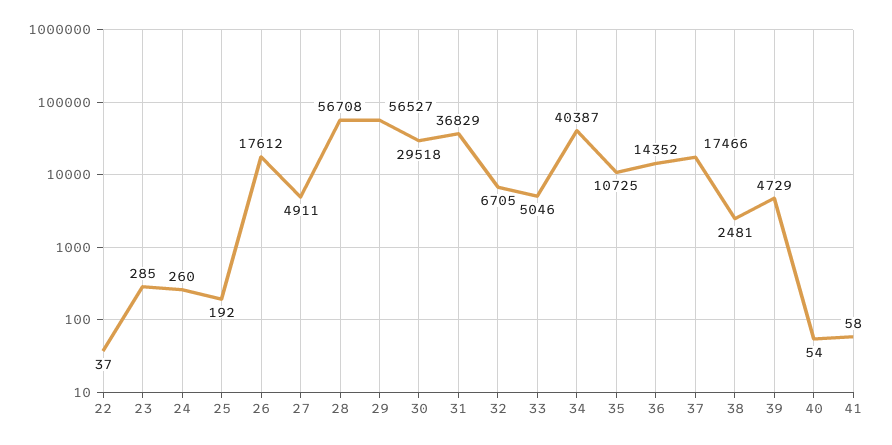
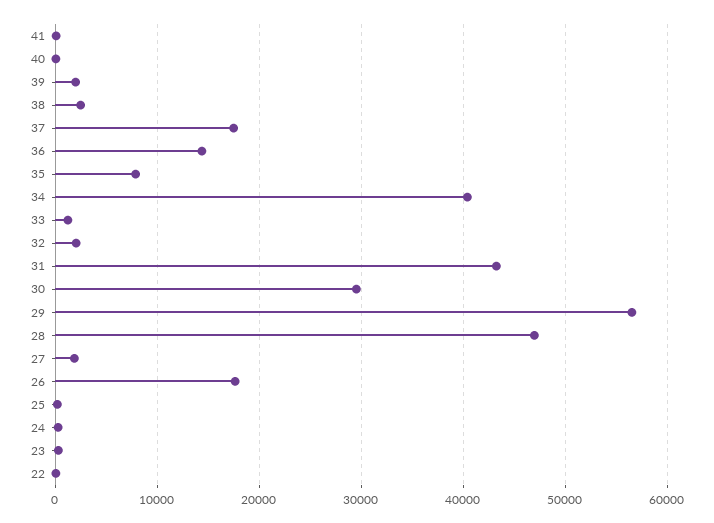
27: 4911 -> 2000
28: 56708 -> 47000
31: 36829 -> 43000
32: 6705 -> 2000
33: 5046 -> 1000
35: 10725 -> 8000
39: 4729 -> 2000

